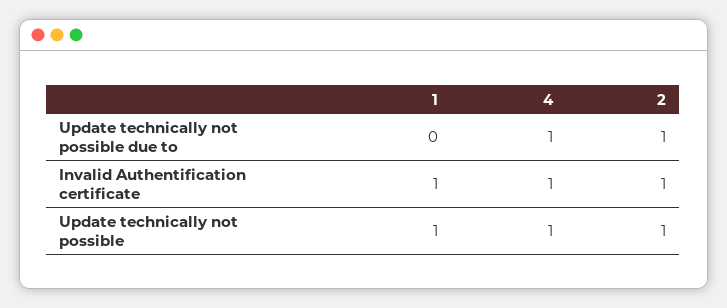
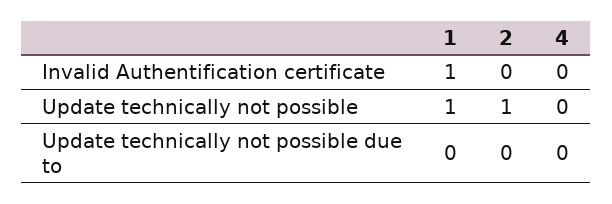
4, Update technically not possible due to: 1 -> 0
2, Update technically not possible due to: 1 -> 0
4, Invalid Authentification certificate: 1 -> 0
2, Invalid Authentification certificate: 1 -> 0
4, Update technically not possible: 1 -> 0

